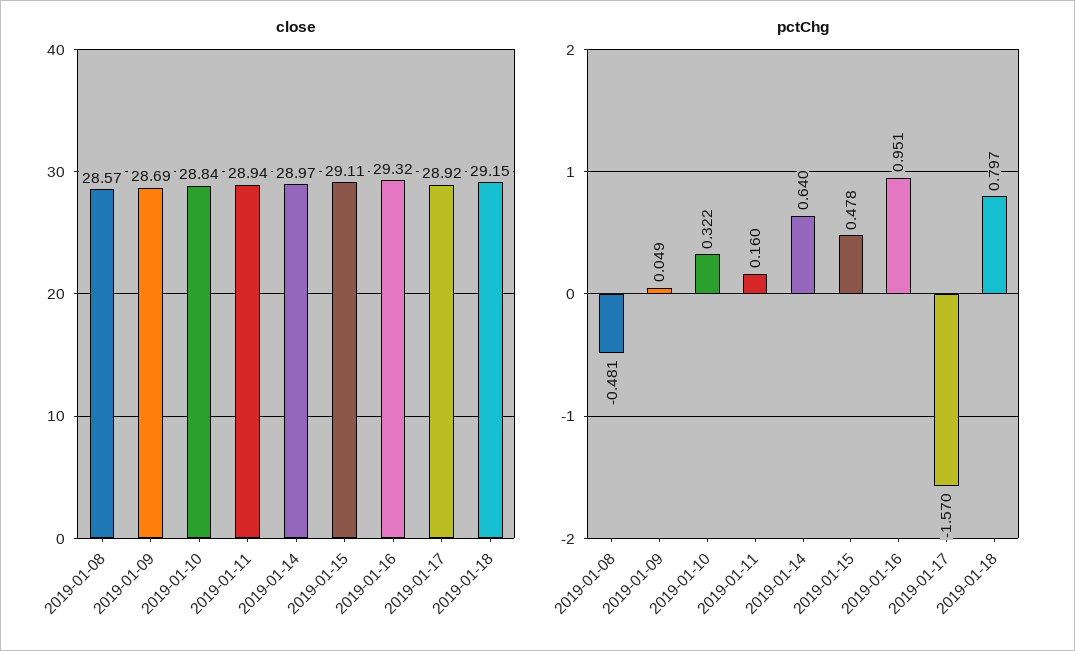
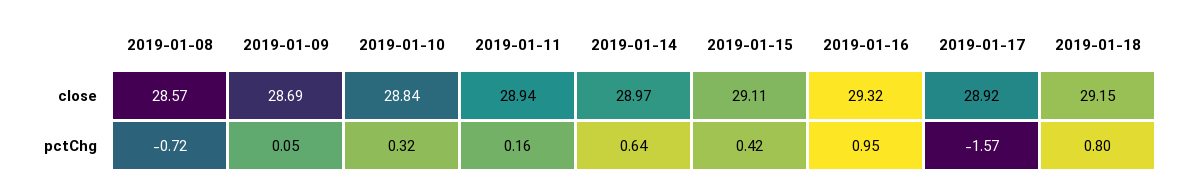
pctChg, 2019-01-08: -0.481 -> -0.72
pctChg, 2019-01-15: 0.478 -> 0.42

